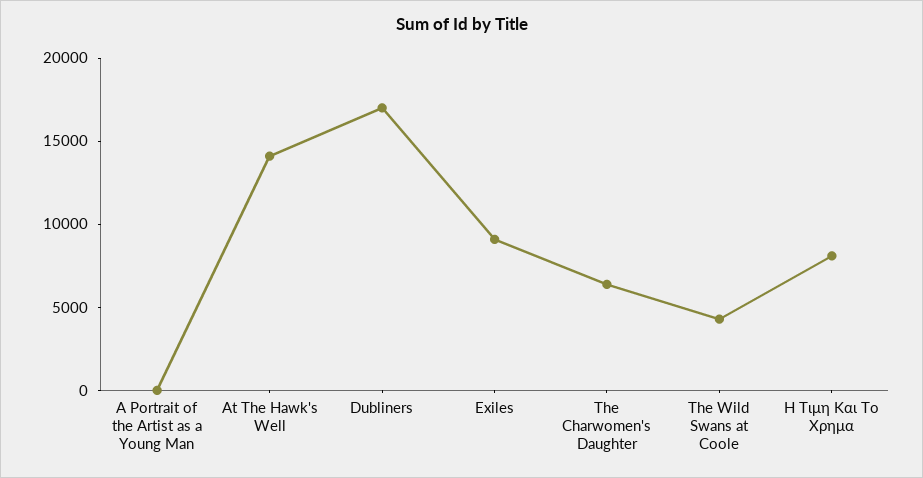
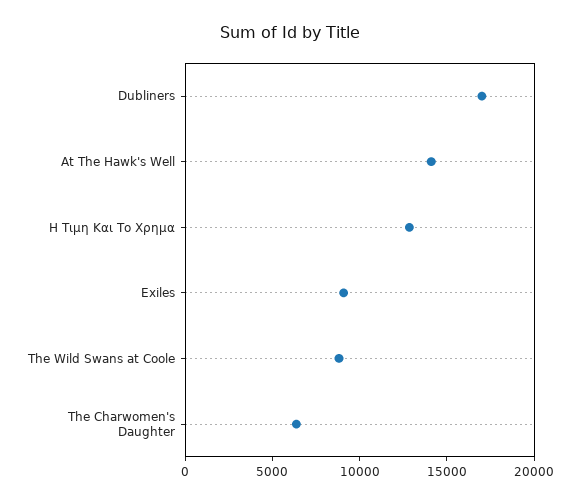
A Portrait of the Artist as a Young Man: 0 -> none
The Wild Swans at Coole: 4000 -> 9000
Η Τιμη Και Το Χρημα: 8000 -> 13000

